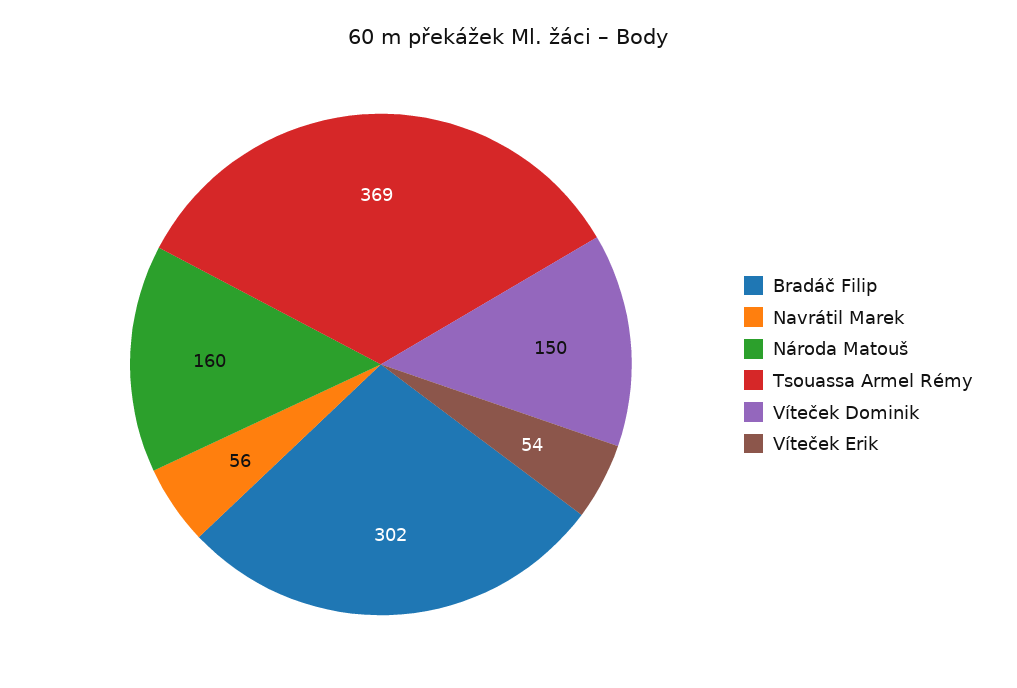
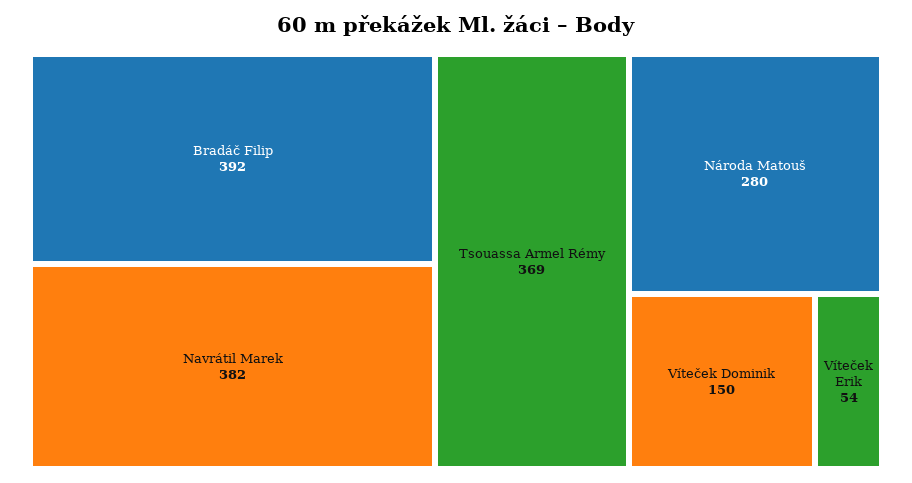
Bradáč Filip: 302 -> 392
Navrátil Marek: 56 -> 382
Národa Matouš: 160 -> 280

